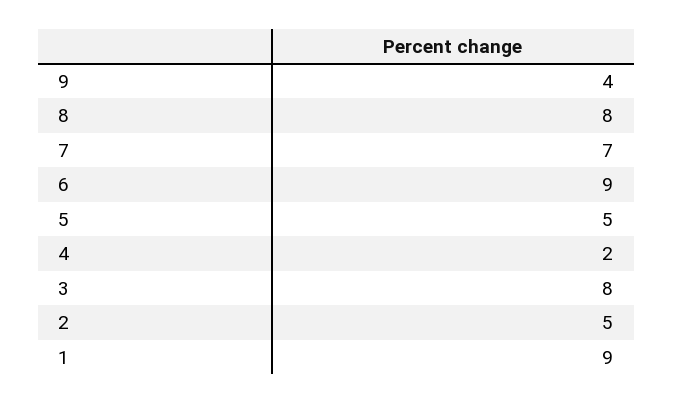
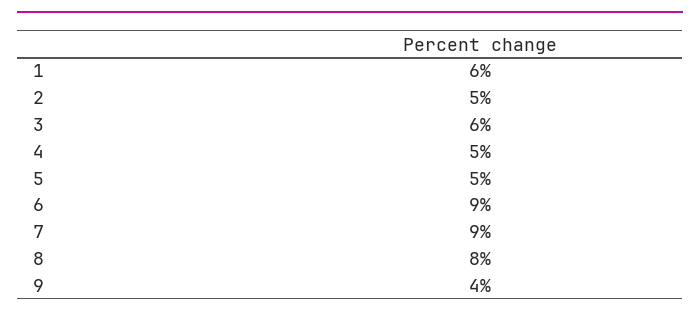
7: 7 -> 9
4: 2 -> 5
3: 8 -> 6
1: 9 -> 6

